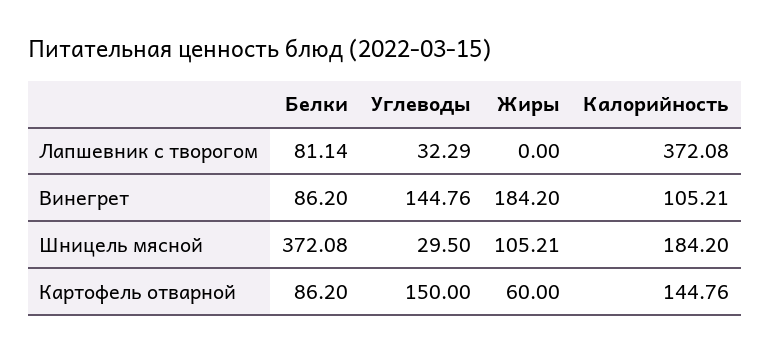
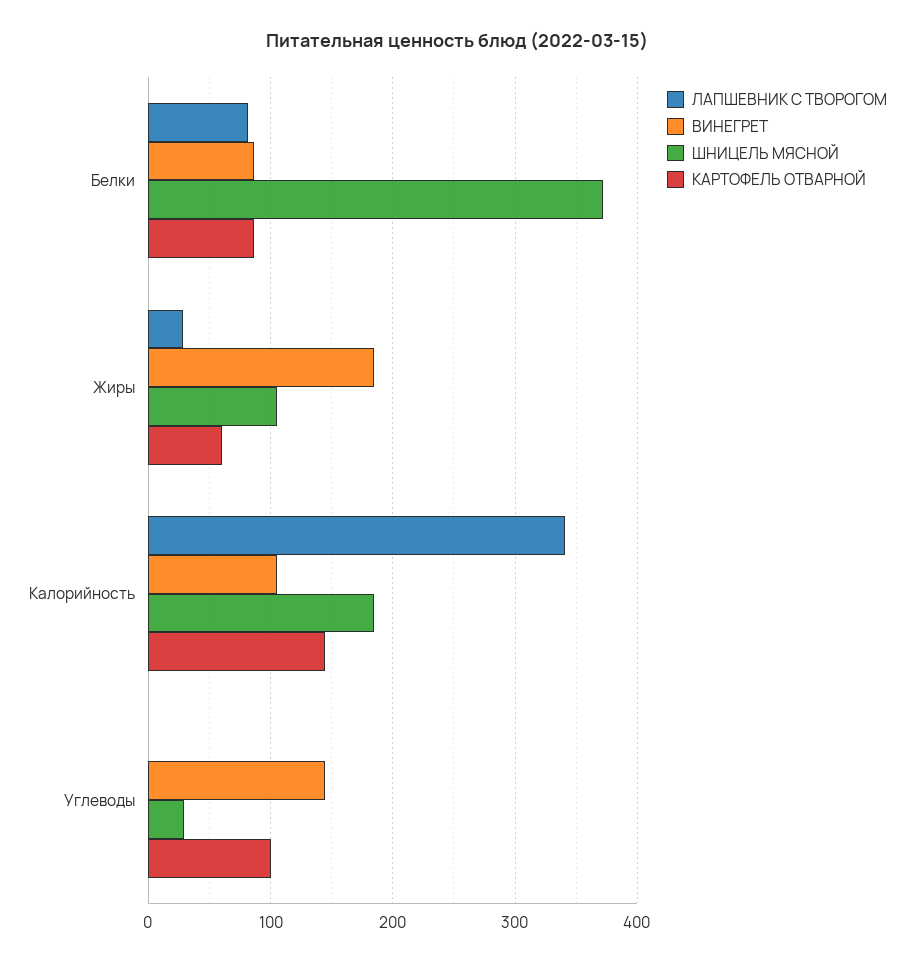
Лапшевник с творогом, Углеводы: 32.29 -> 0
Лапшевник с творогом, Жиры: 0 -> 30
Лапшевник с творогом, Калорийность: 372.08 -> 340
Картофель отварной, Углеводы: 150 -> 100

